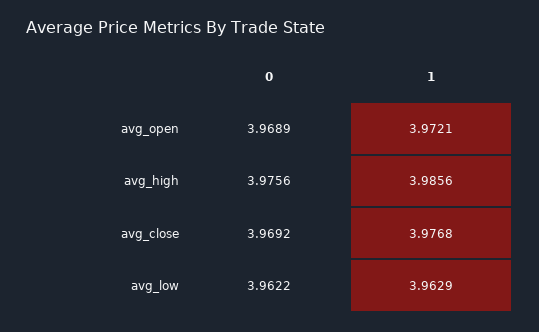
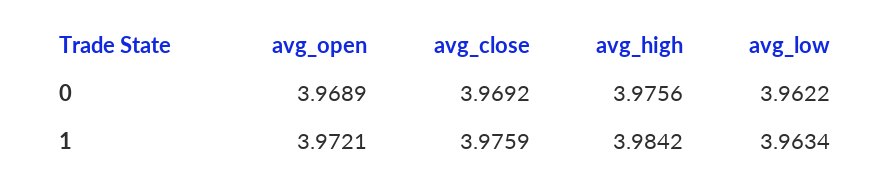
1, avg_high: 3.9856 -> 3.9842
1, avg_close: 3.9768 -> 3.9759
1, avg_low: 3.9629 -> 3.9634

